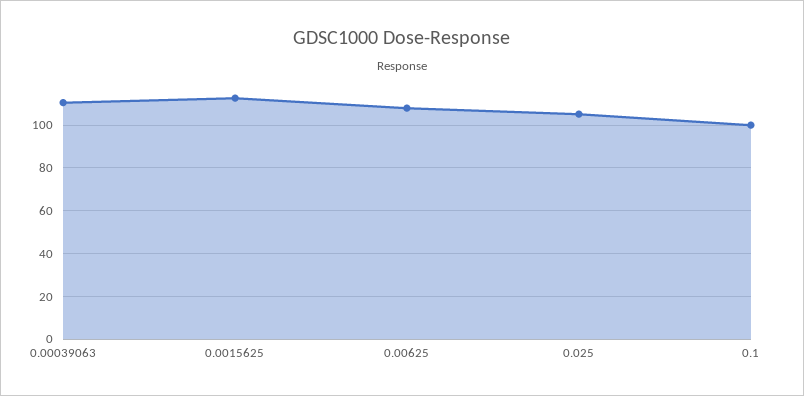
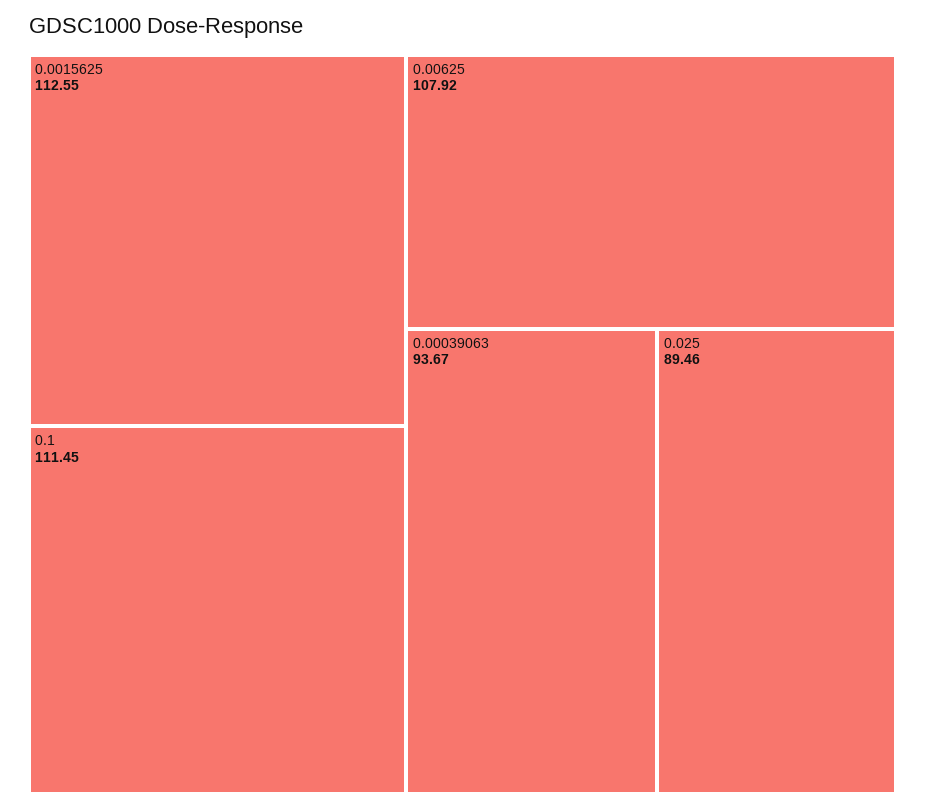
0.00039063: 110 -> 93.67
0.025: 105 -> 89.46
0.1: 100 -> 111.45

